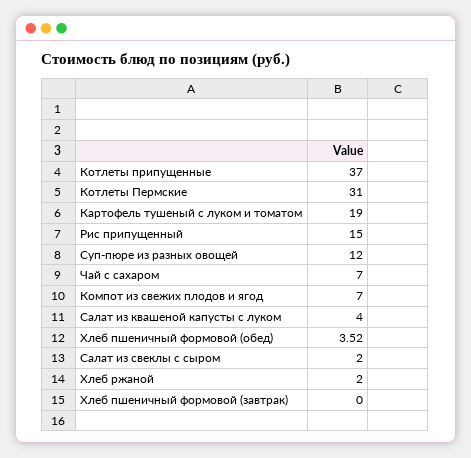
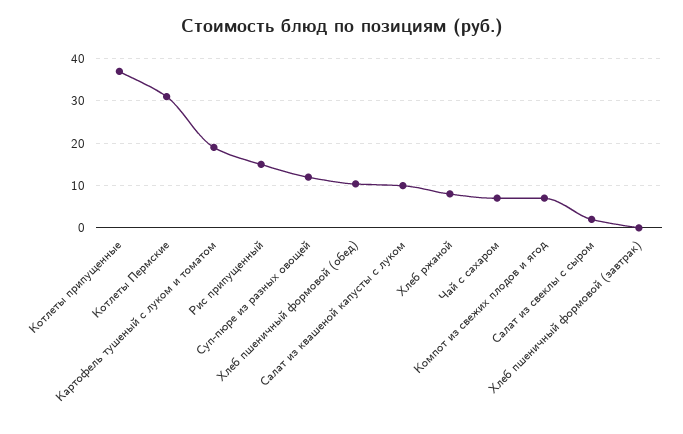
Салат из квашеной капусты с луком: 4 -> 10
Хлеб пшеничный формовой (обед): 3.52 -> 10
Хлеб ржаной: 2 -> 8

